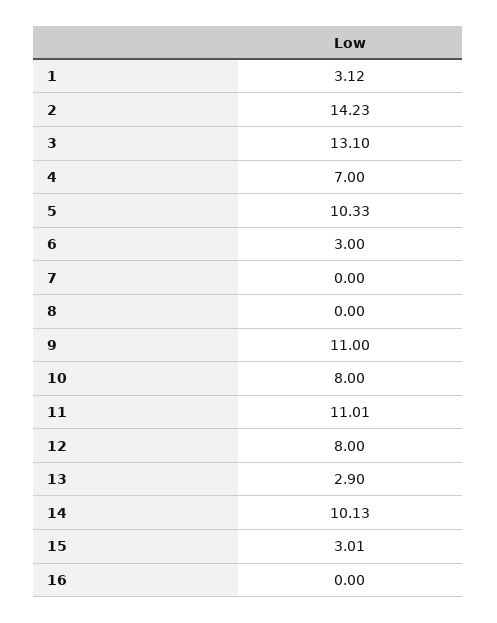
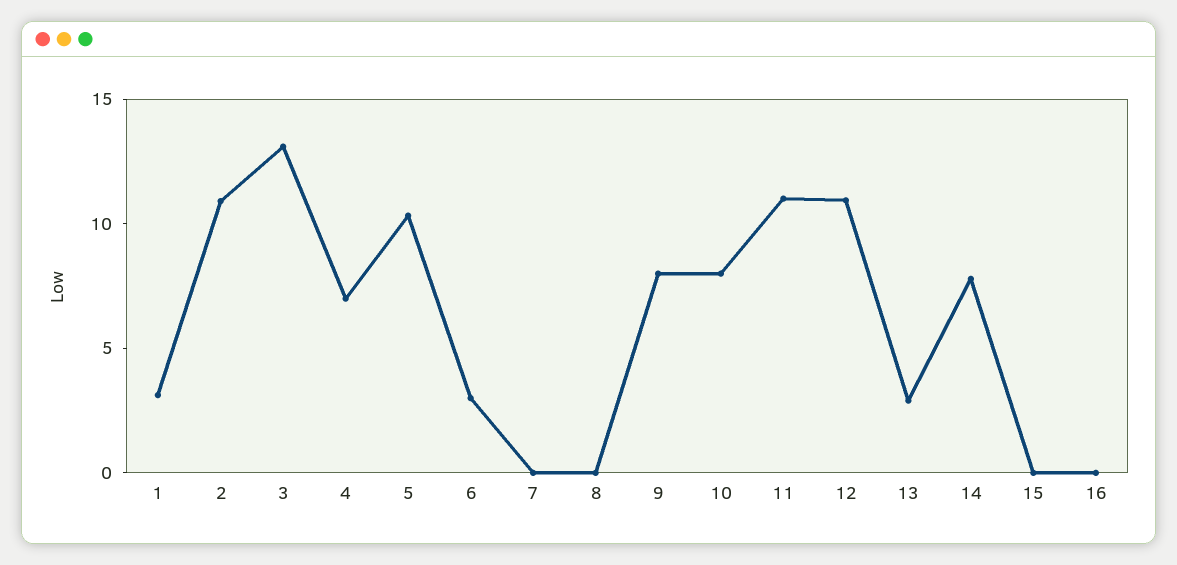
2: 14.23 -> 11
9: 11 -> 8
12: 8 -> 11
14: 10.13 -> 8
15: 3.01 -> 0

